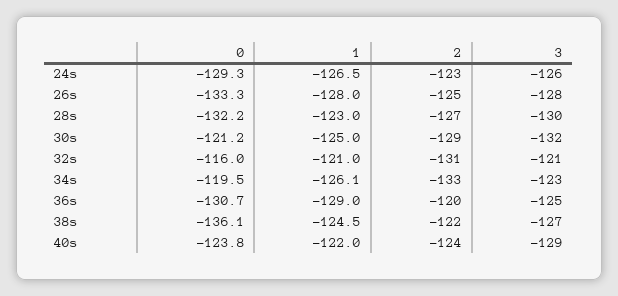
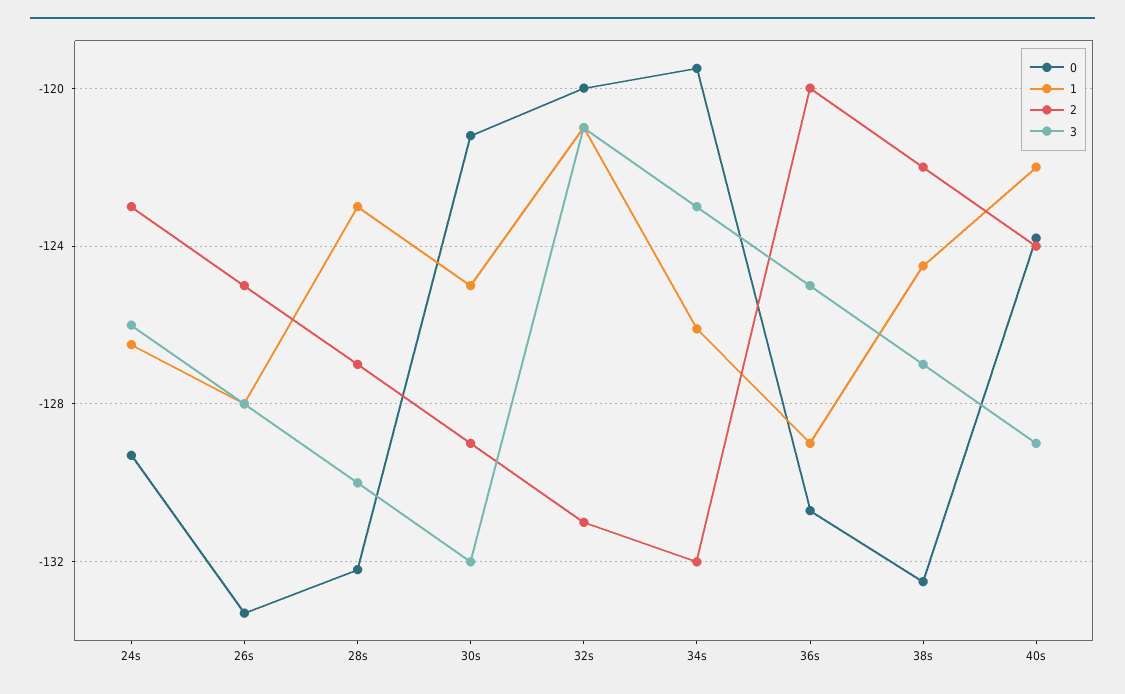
0, 32s: -116 -> -120
2, 34s: -133 -> -132
0, 38s: -136.1 -> -132.5

